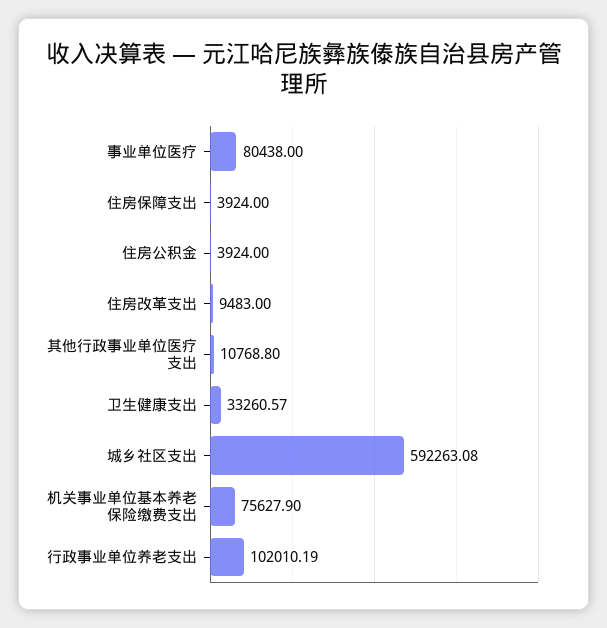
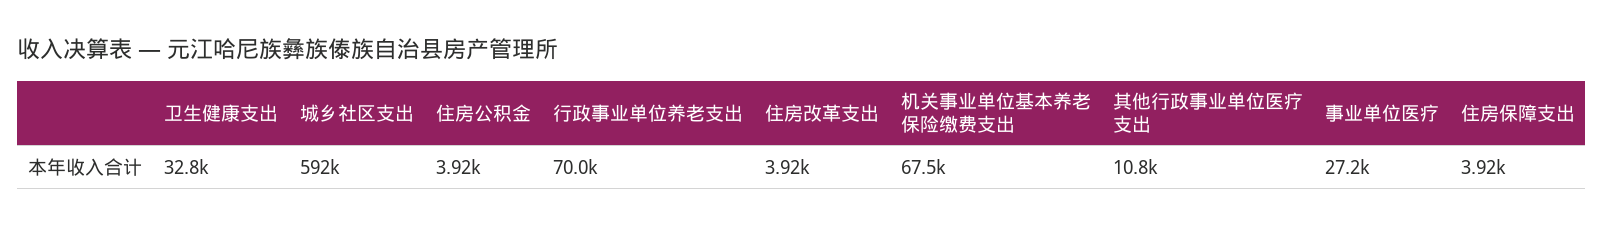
事业单位医疗: 80438 -> 27200
住房改革支出: 9483 -> 3920
卫生健康支出: 33260.57 -> 32800
机关事业单位基本养老保险缴费支出: 75627.9 -> 67500
行政事业单位养老支出: 102010.19 -> 70000

